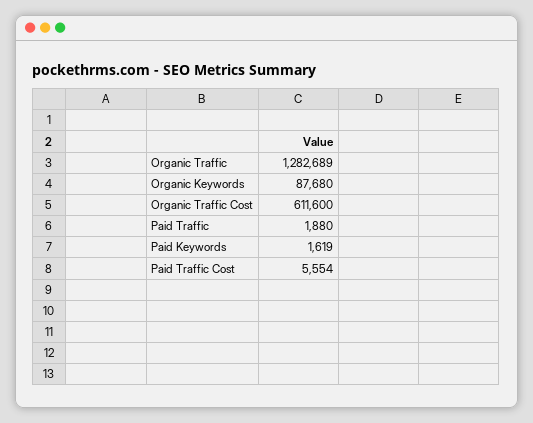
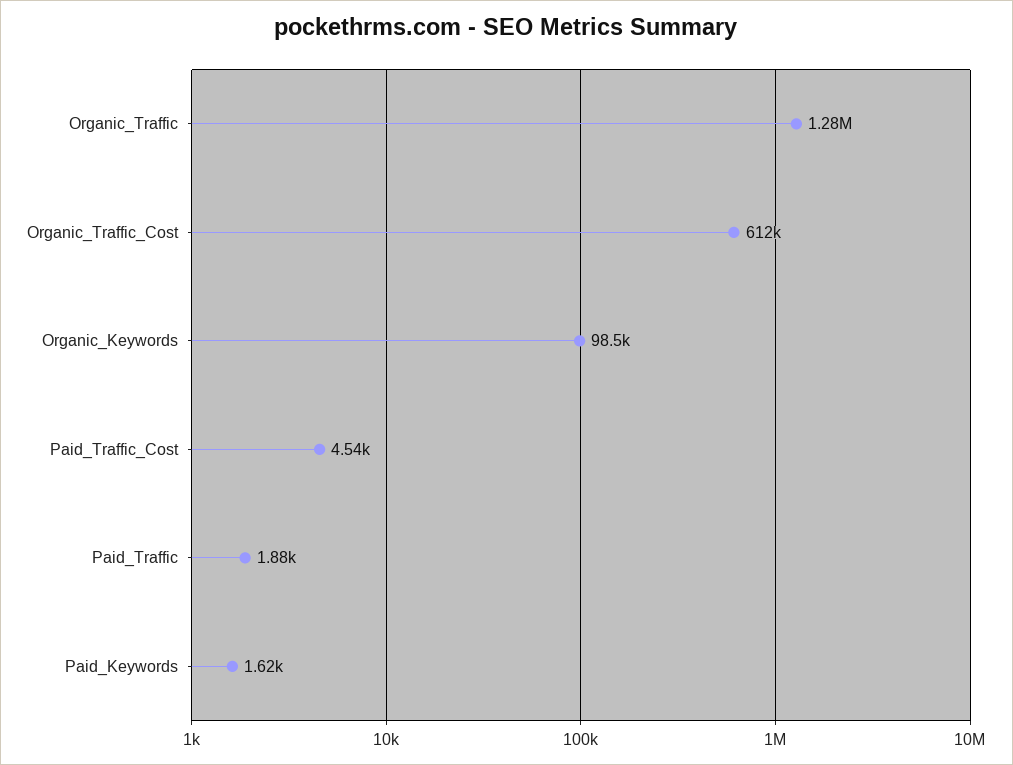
Organic Keywords: 87680 -> 98500
Paid Traffic Cost: 5554 -> 4540

